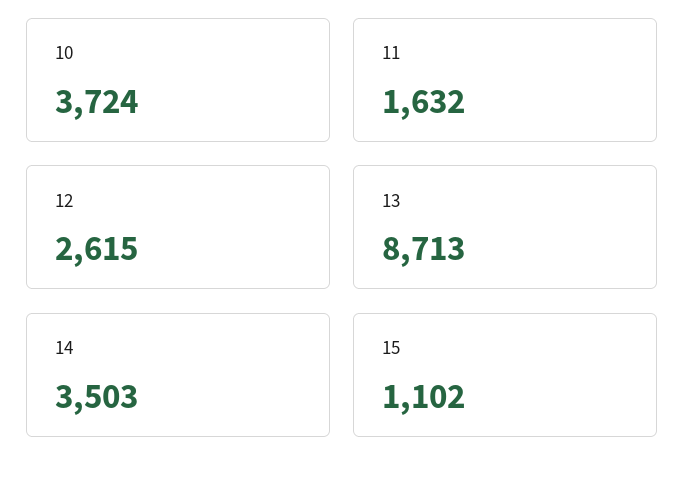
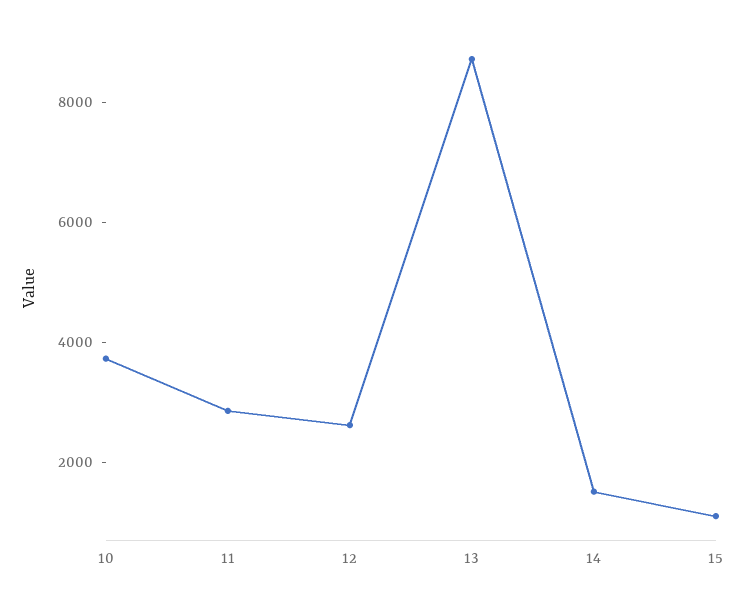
11: 1632 -> 3000
14: 3503 -> 1500

